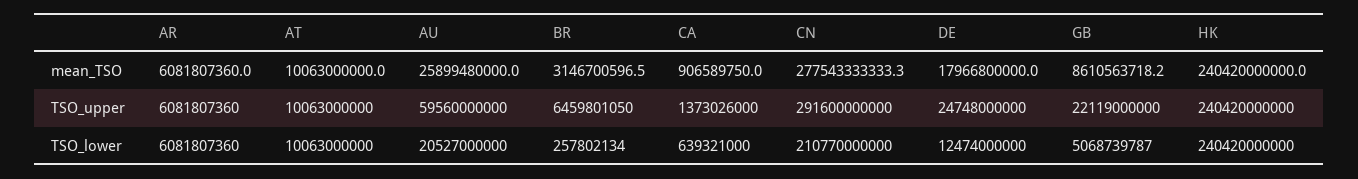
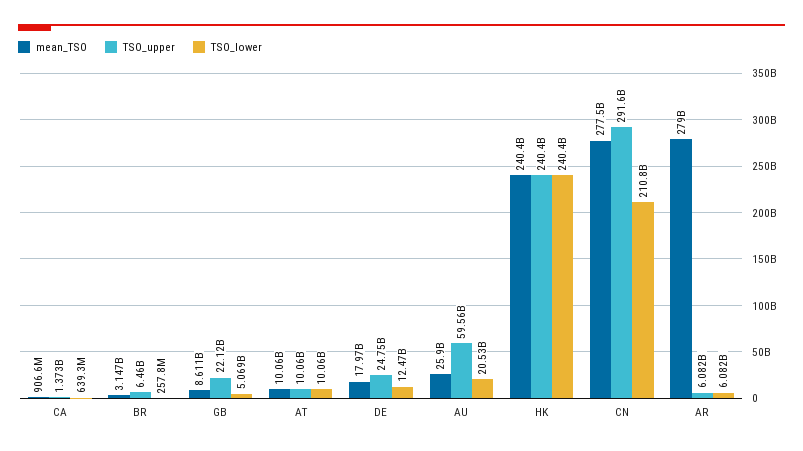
mean_TSO, AR: 6081807360 -> 279000000000

